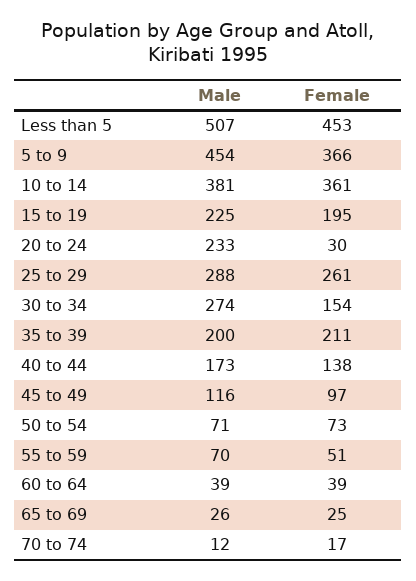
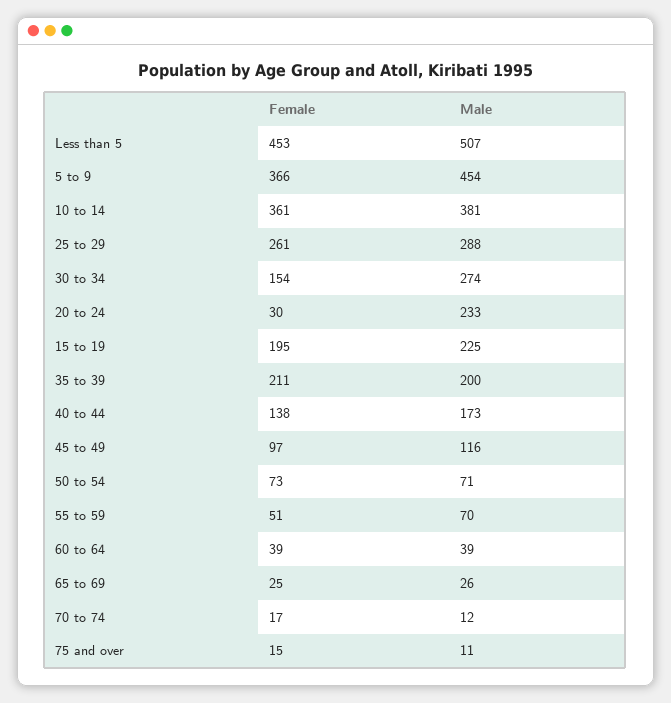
Female, 75 and over: none -> 15
Male, 75 and over: none -> 11

